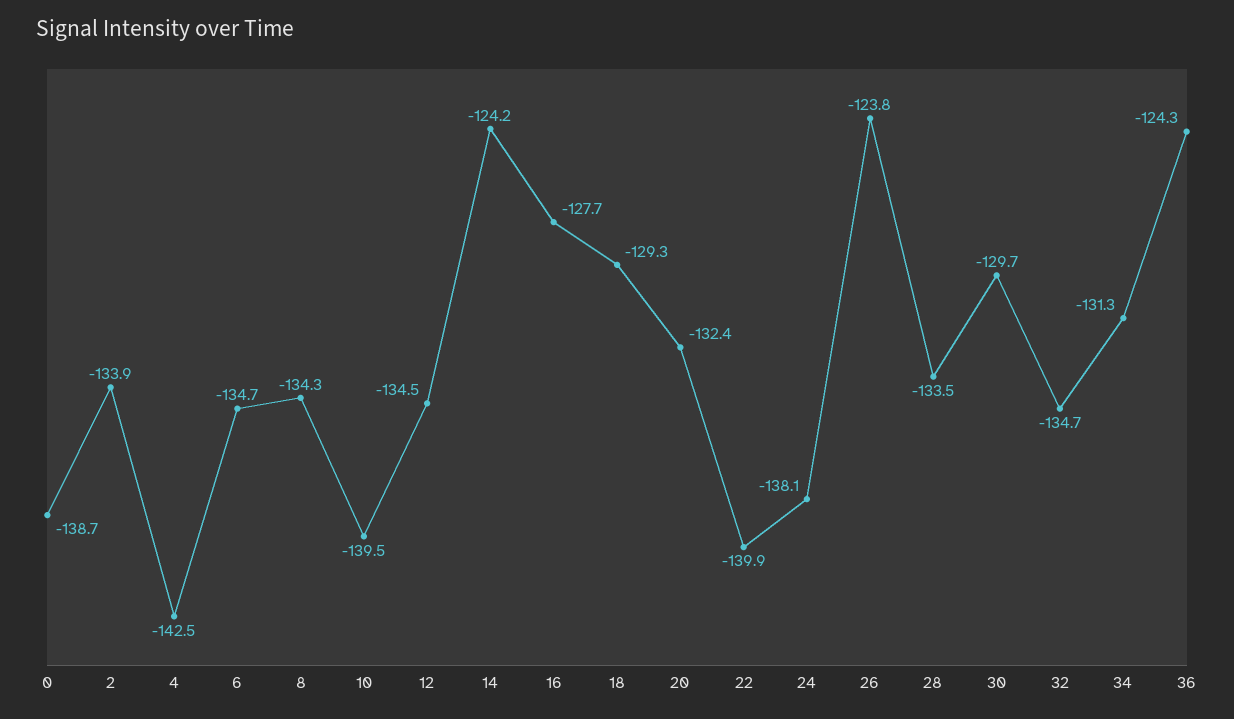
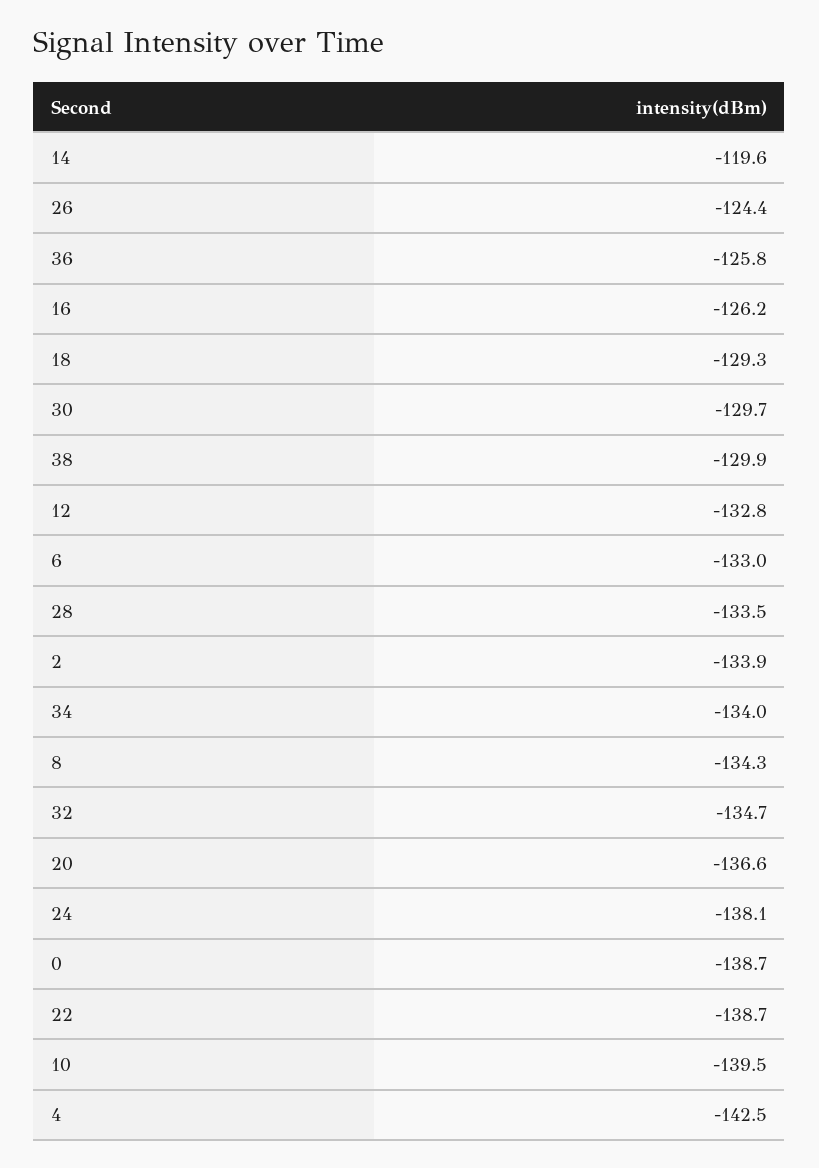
6: -134.7 -> -133
12: -134.5 -> -132.8
14: -124.2 -> -119.6
16: -127.7 -> -126.2
20: -132.4 -> -136.6
22: -139.9 -> -138.7
26: -123.8 -> -124.4
34: -131.3 -> -134
36: -124.3 -> -125.8
38: none -> -129.9

